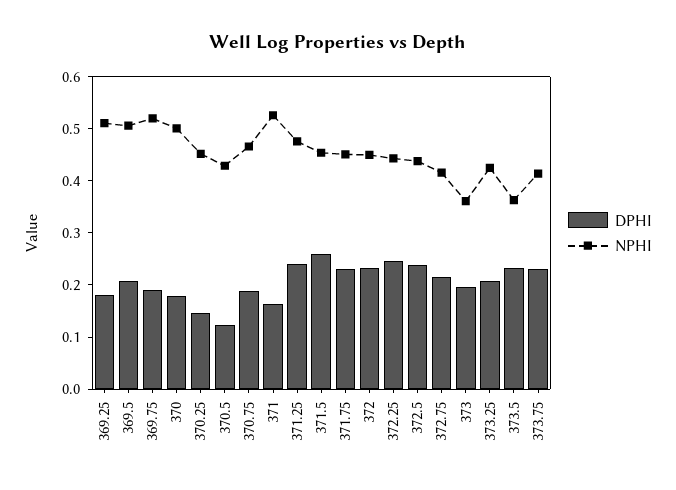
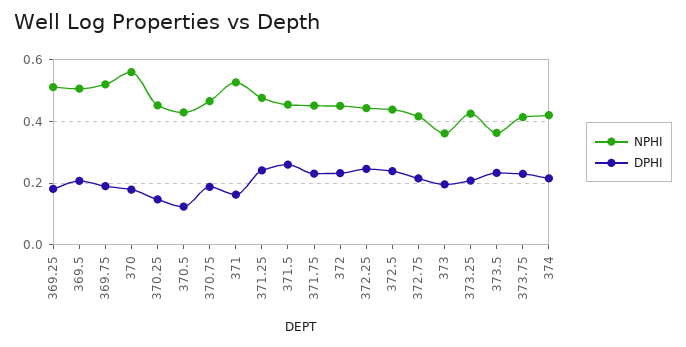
NPHI, 370: 0.5 -> 0.56
NPHI, 374: none -> 0.42
DPHI, 374: none -> 0.22

